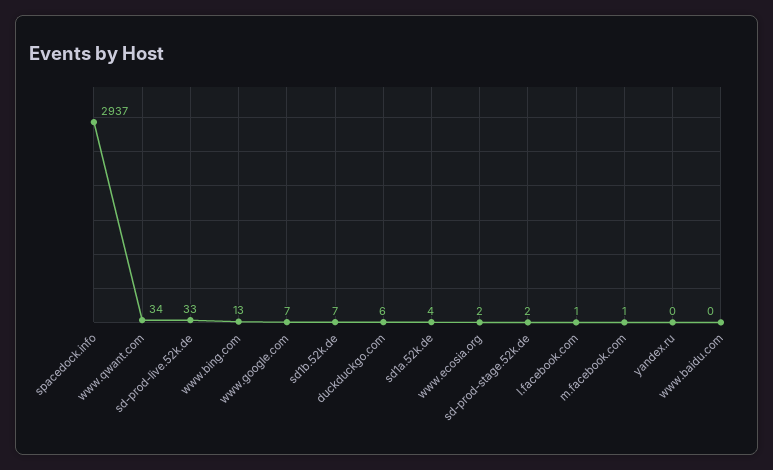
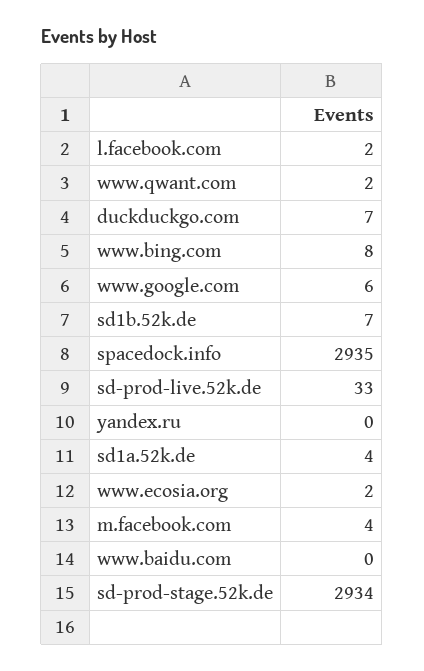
spacedock.info: 2937 -> 2935
www.qwant.com: 34 -> 2
www.bing.com: 13 -> 8
www.google.com: 7 -> 6
duckduckgo.com: 6 -> 7
sd-prod-stage.52k.de: 2 -> 2934
l.facebook.com: 1 -> 2
m.facebook.com: 1 -> 4

